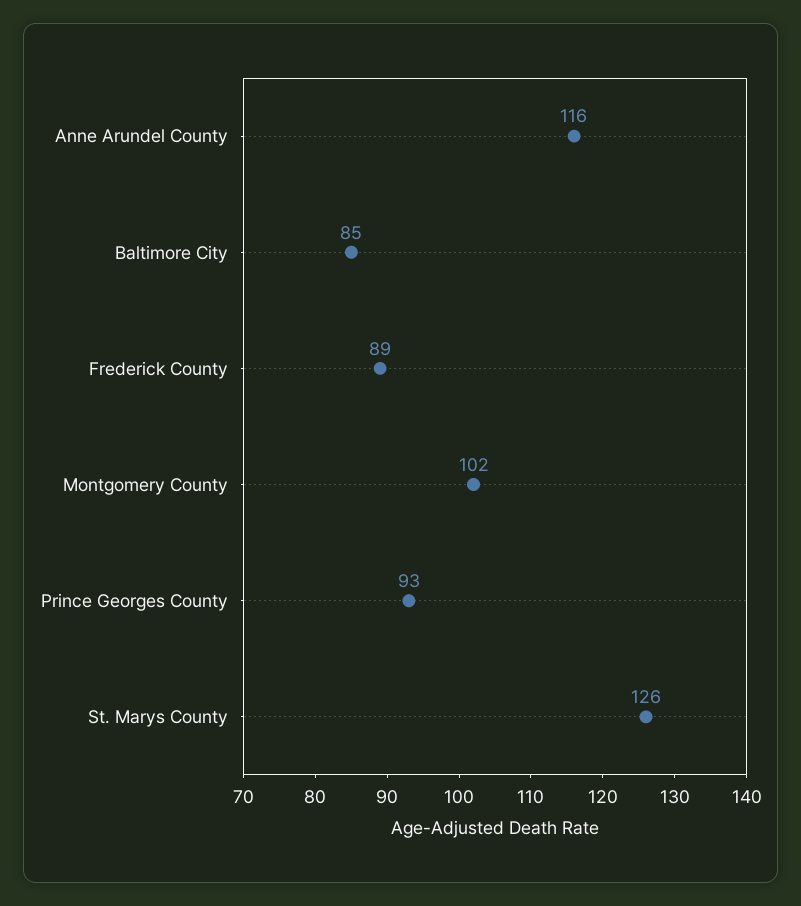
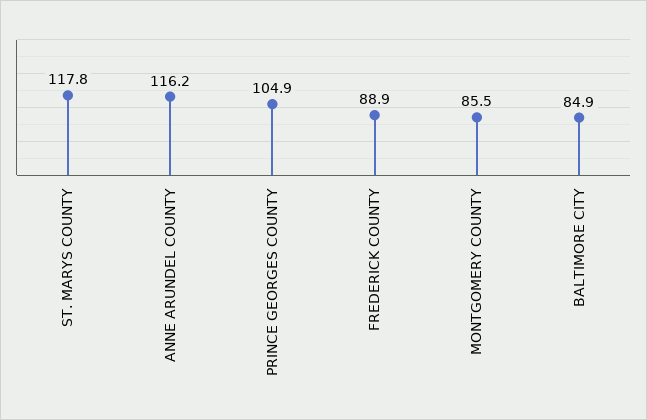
Montgomery County: 102 -> 85.5
Prince Georges County: 93 -> 104.9
St. Marys County: 126 -> 117.8

